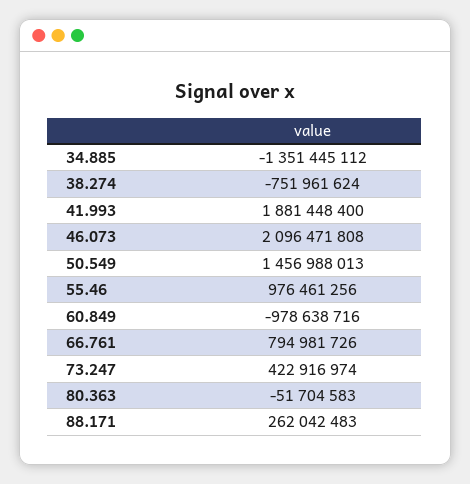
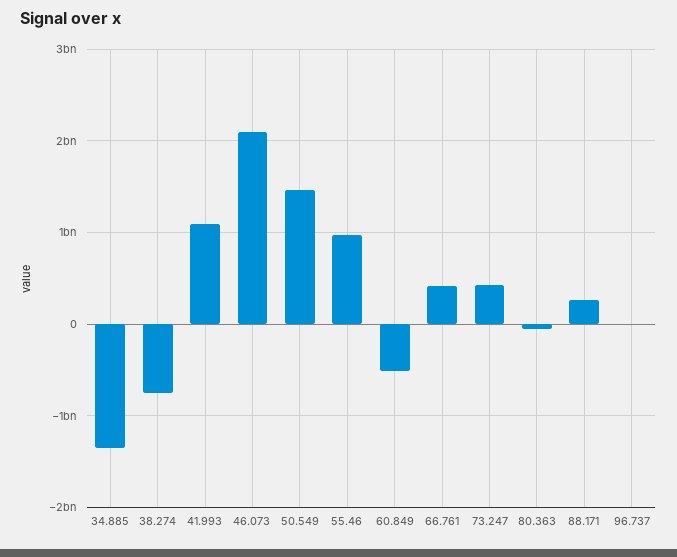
41.993: 1881448400 -> 1100000000
60.849: -978638716 -> -500000000
66.761: 794981726 -> 400000000
96.737: none -> 0

